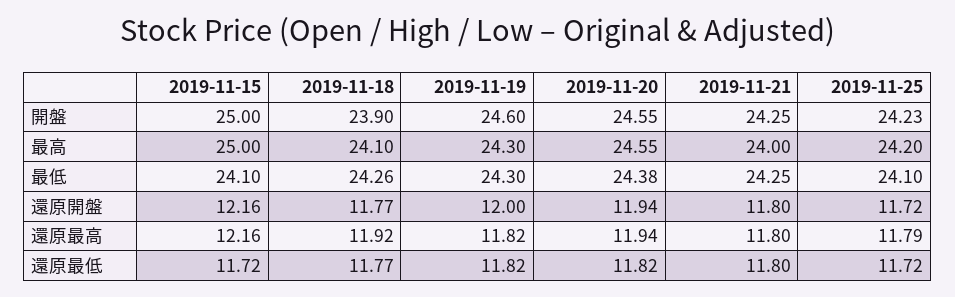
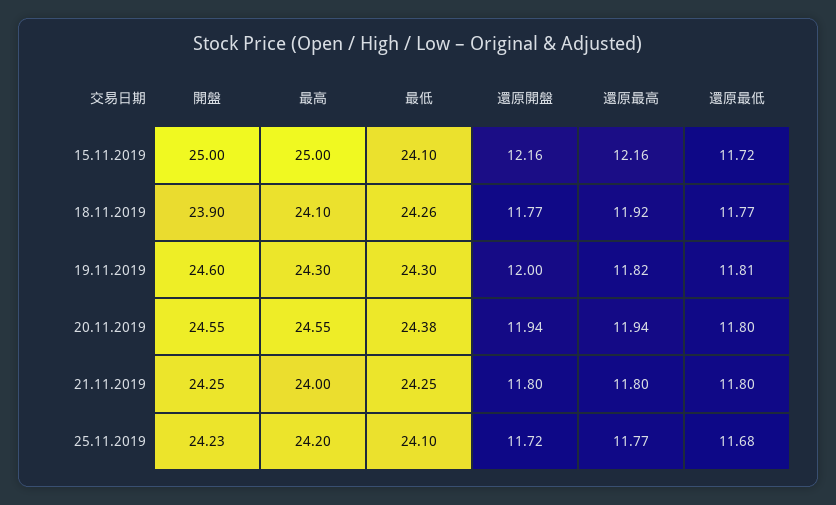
2019-11-25, 還原最高: 11.79 -> 11.77
2019-11-19, 還原最低: 11.82 -> 11.81
2019-11-20, 還原最低: 11.82 -> 11.8
2019-11-25, 還原最低: 11.72 -> 11.68

